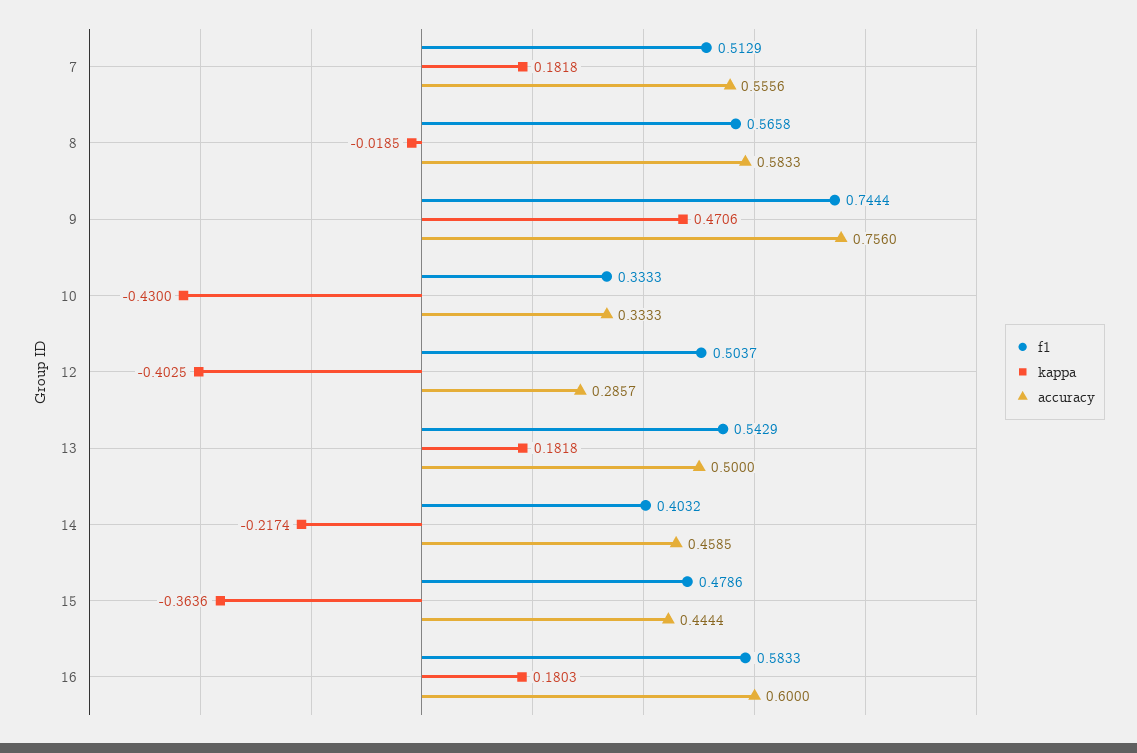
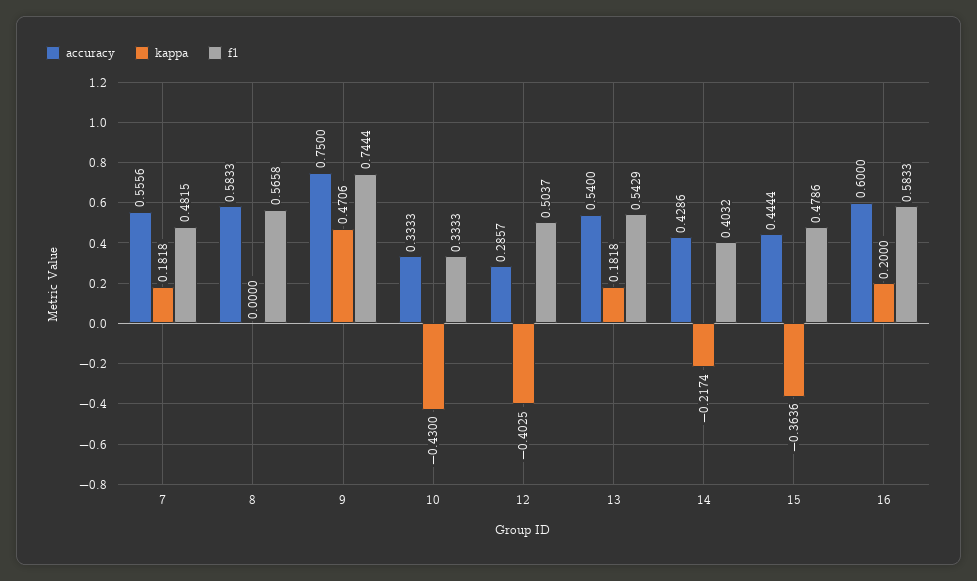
f1, 7: 0.5129 -> 0.4815
kappa, 8: -0.0185 -> 0
accuracy, 9: 0.756 -> 0.75
accuracy, 13: 0.5 -> 0.54
accuracy, 14: 0.4585 -> 0.4286
kappa, 16: 0.1803 -> 0.2

